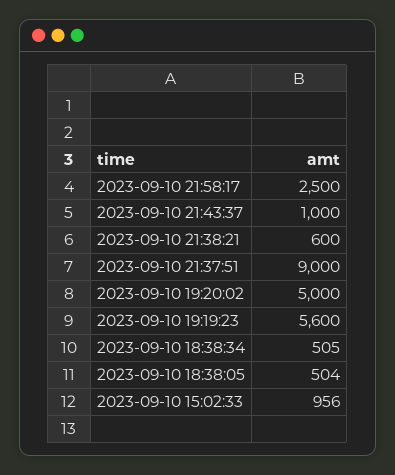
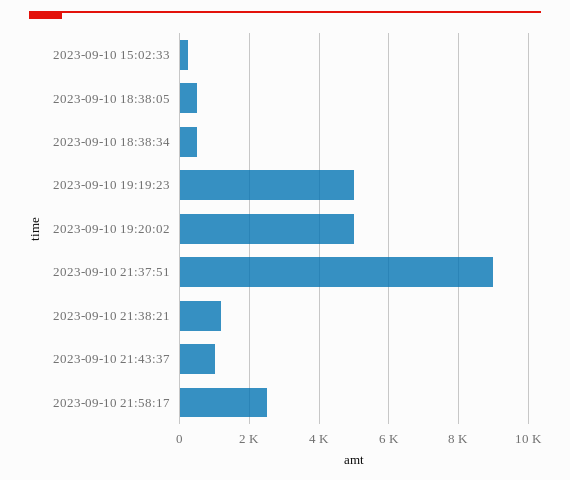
2023-09-10 21:38:21: 600 -> 1200
2023-09-10 19:19:23: 5600 -> 5000
2023-09-10 15:02:33: 956 -> 200

